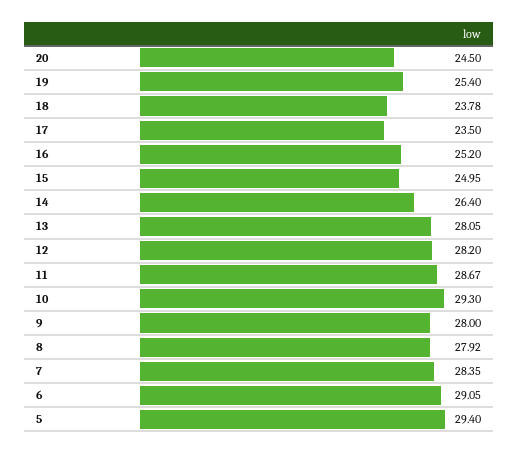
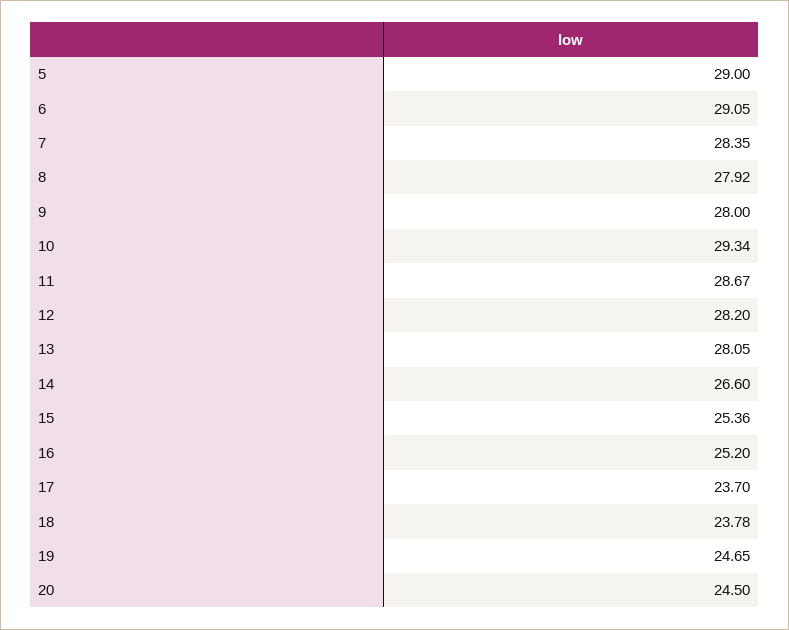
19: 25.4 -> 24.65
17: 23.5 -> 23.7
15: 24.95 -> 25.36
14: 26.4 -> 26.6
10: 29.3 -> 29.34
5: 29.4 -> 29

